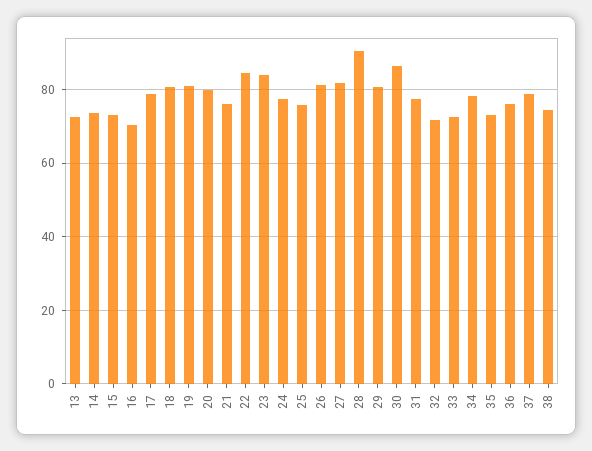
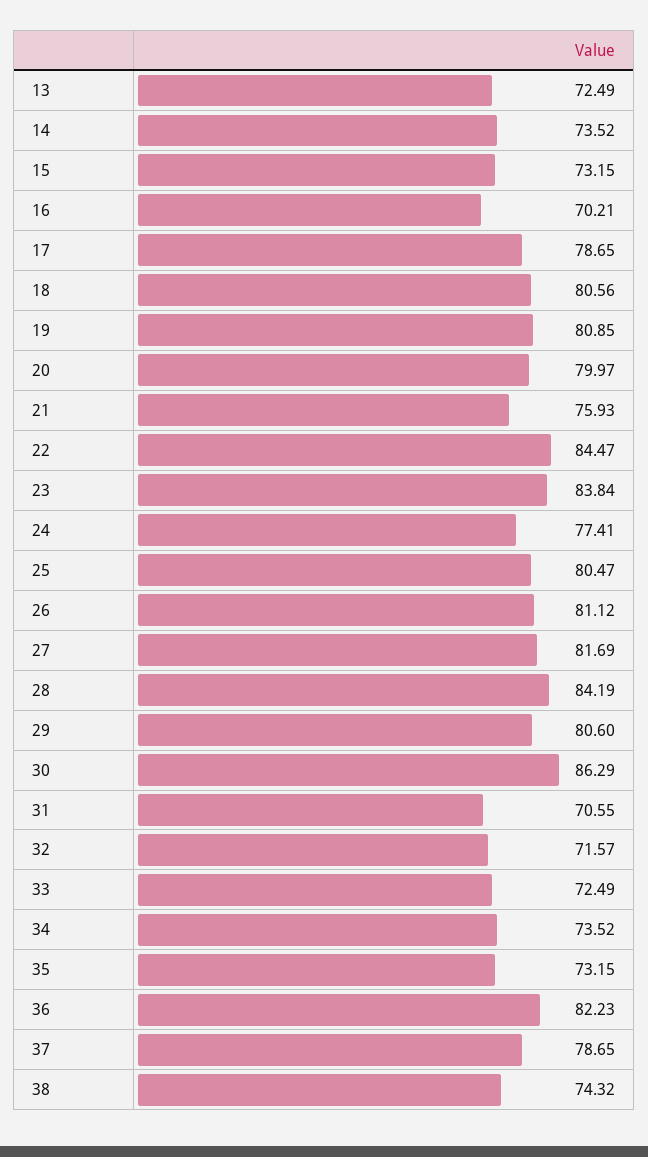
25: 76 -> 80.47
28: 90 -> 84.19
31: 78 -> 70.55
34: 78 -> 73.52
36: 76 -> 82.23

